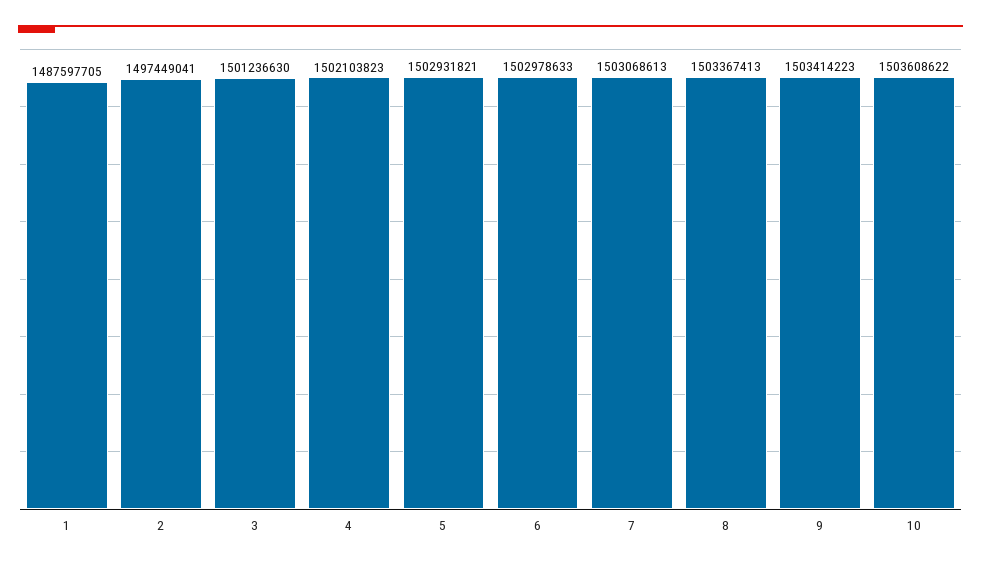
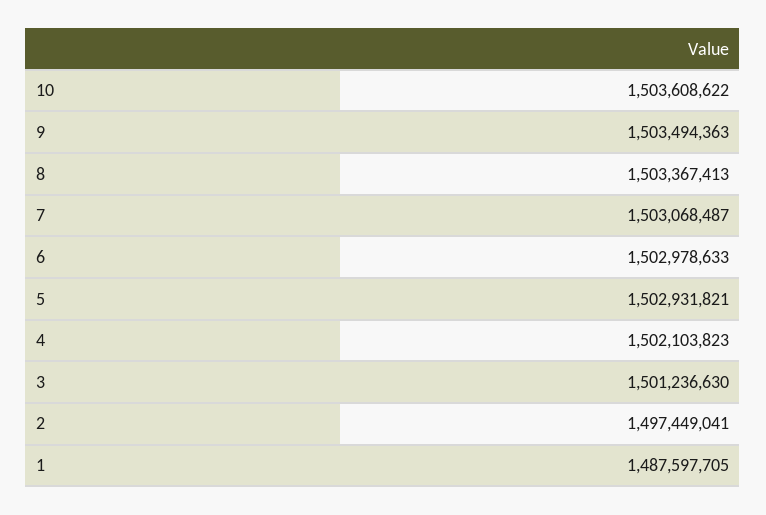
7: 1503068613 -> 1503068487
9: 1503414223 -> 1503494363

